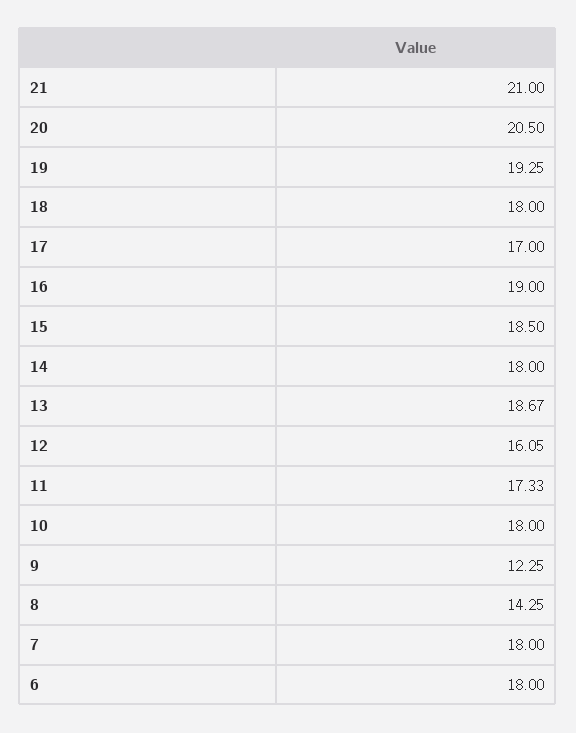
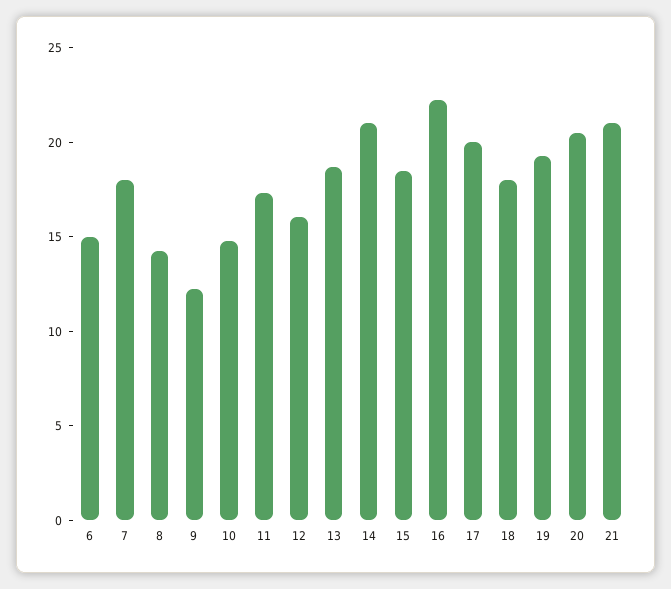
17: 17 -> 20
16: 19 -> 22
14: 18 -> 21
10: 18 -> 15
6: 18 -> 15

